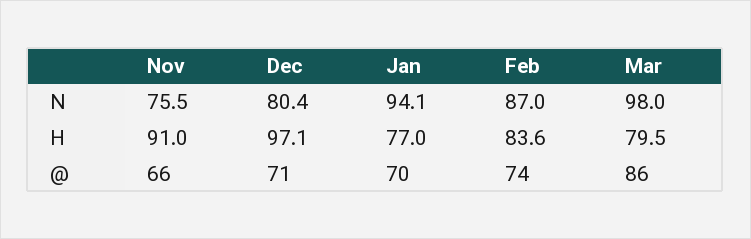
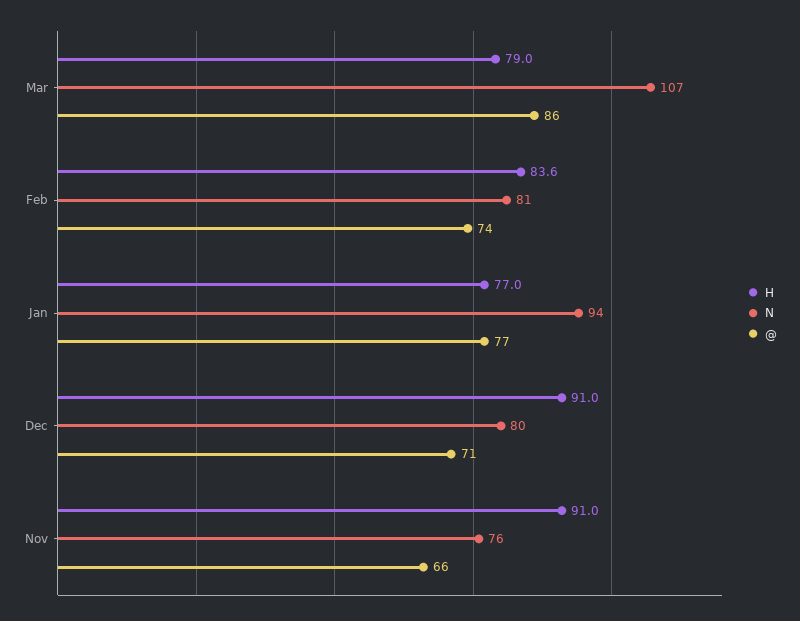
N, Feb: 87 -> 81
N, Mar: 98 -> 107
H, Dec: 97.1 -> 91
H, Mar: 79.5 -> 79
@, Jan: 70 -> 77

